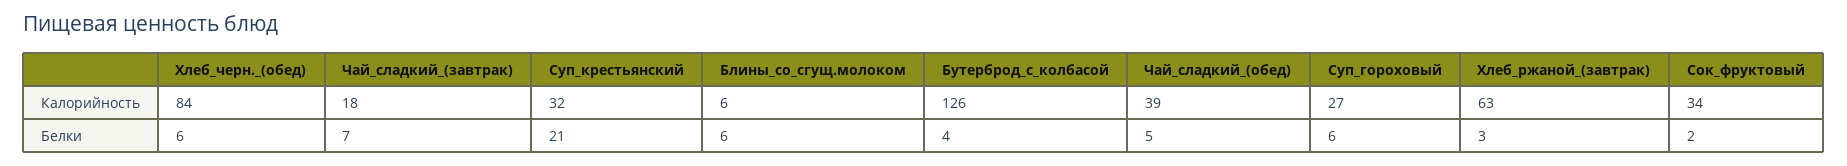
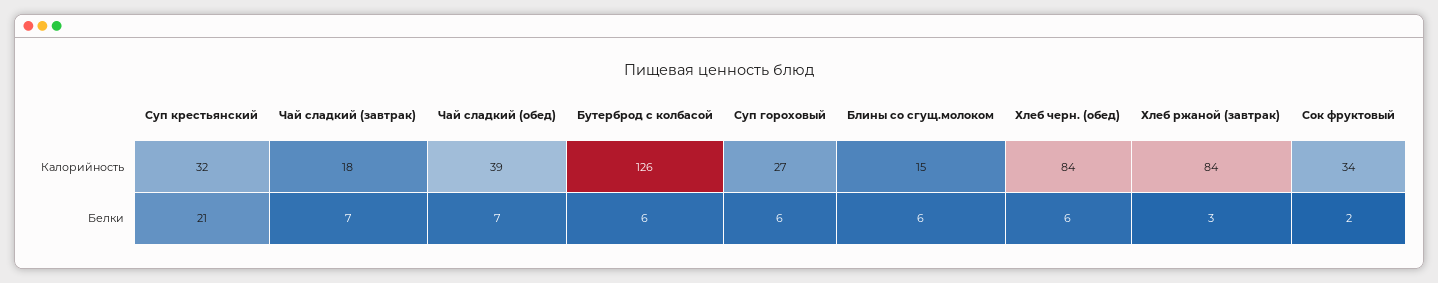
Блины_со_сгущ.молоком, Калорийность: 6 -> 15
Хлеб_ржаной_(завтрак), Калорийность: 63 -> 84
Бутерброд_с_колбасой, Белки: 4 -> 6
Чай_сладкий_(обед), Белки: 5 -> 7

